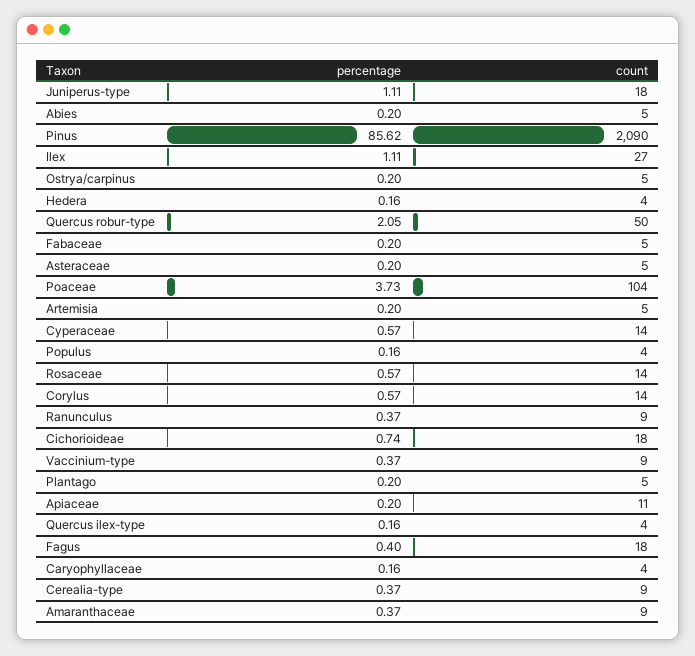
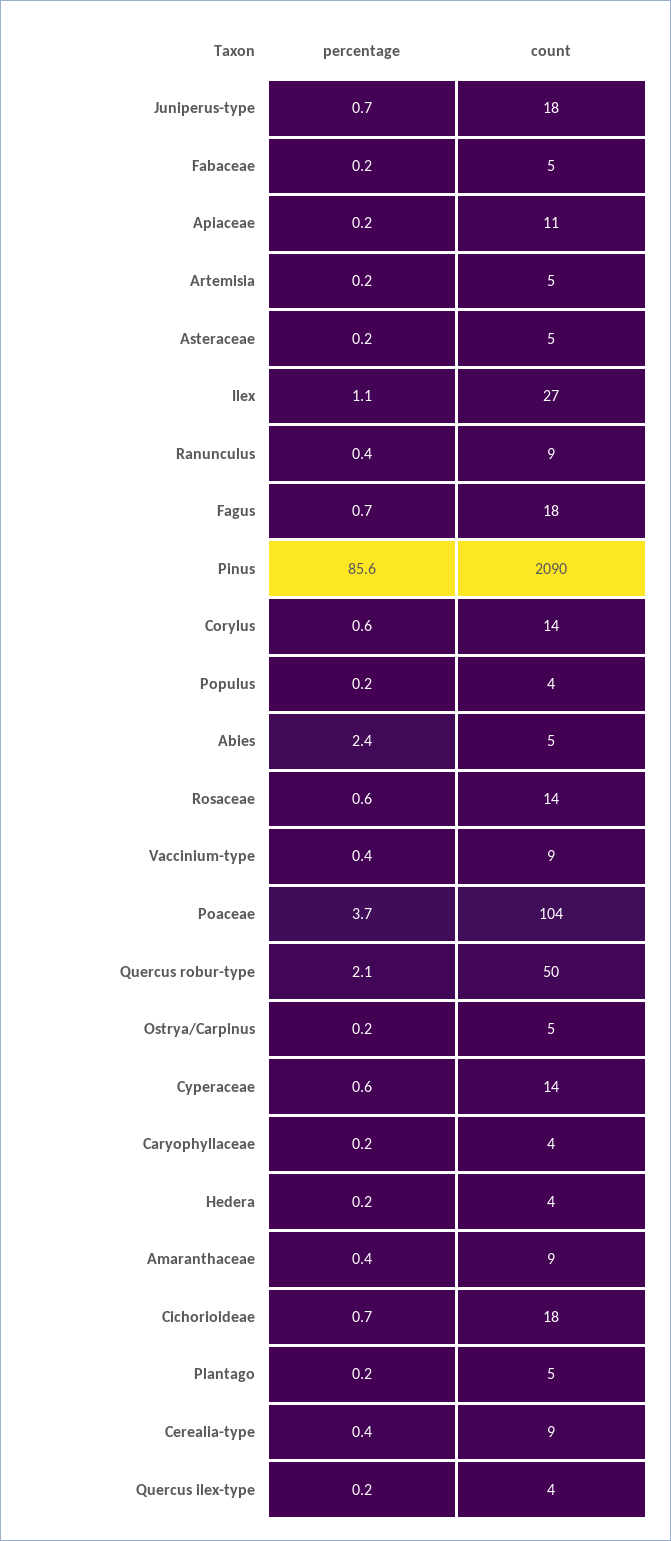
percentage, Juniperus-type: 1.11 -> 0.7
percentage, Abies: 0.2 -> 2.4
percentage, Fagus: 0.4 -> 0.7

